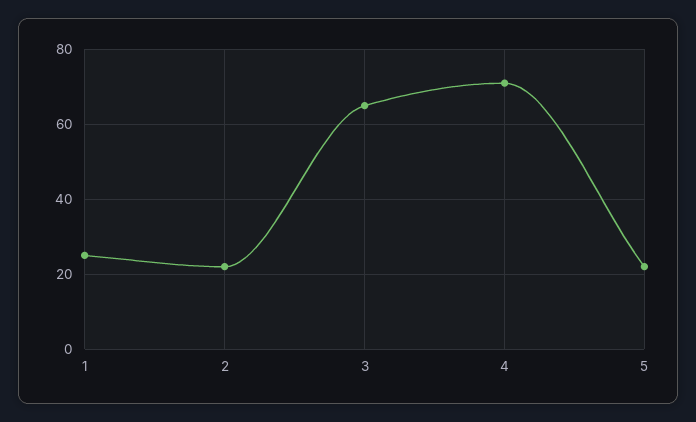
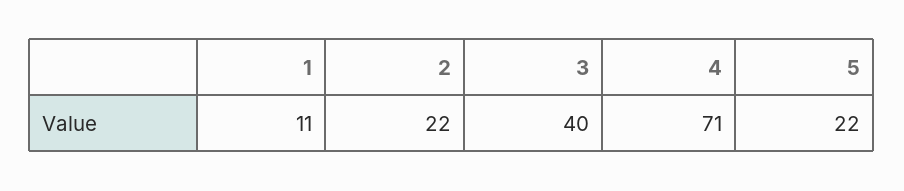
1: 25 -> 11
3: 65 -> 40

